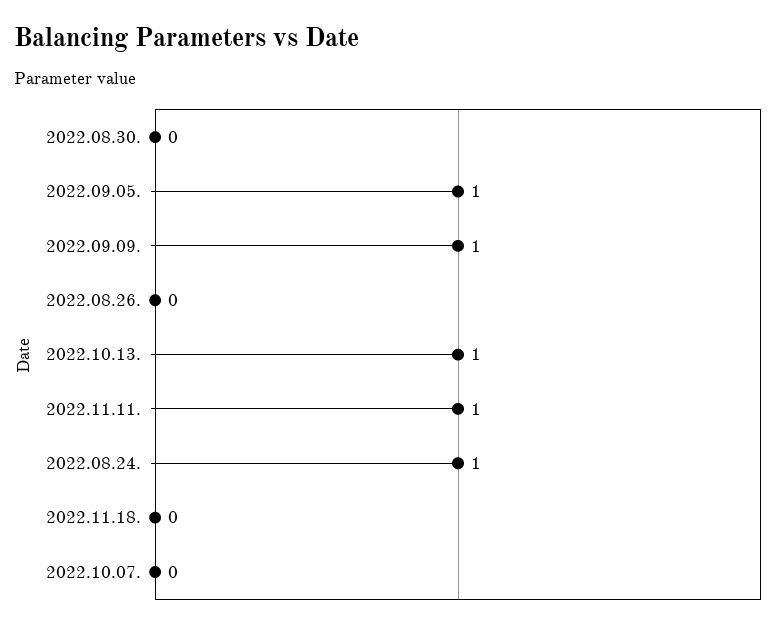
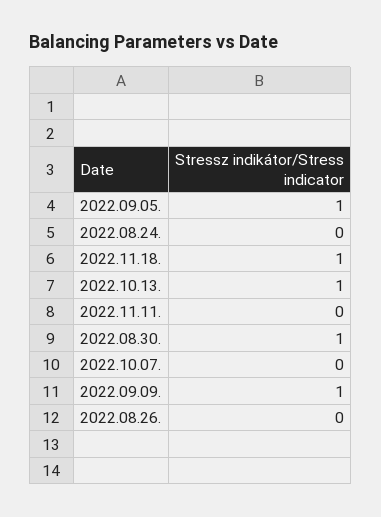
2022.08.30.: 0 -> 1
2022.11.11.: 1 -> 0
2022.08.24.: 1 -> 0
2022.11.18.: 0 -> 1

